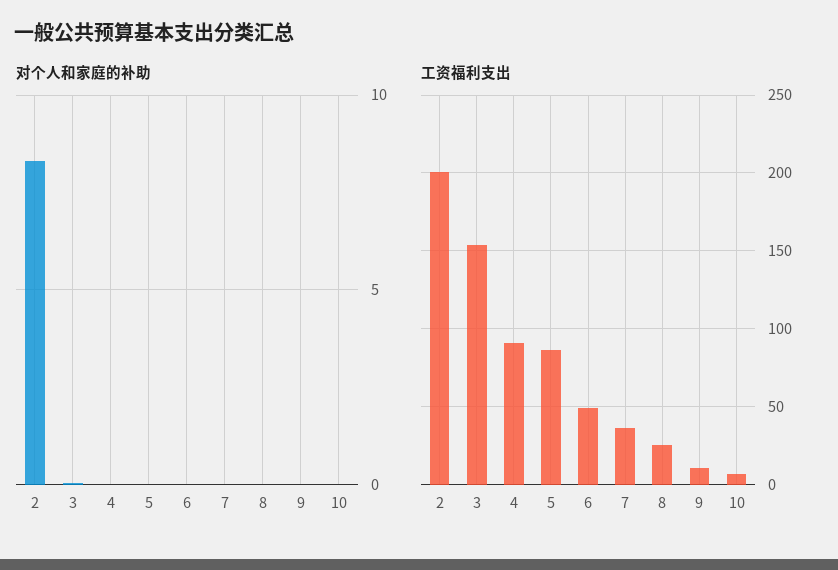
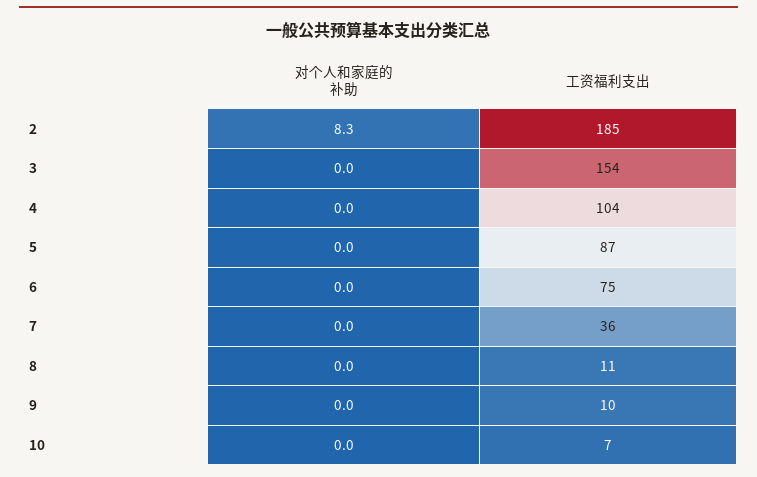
工资福利支出, 2: 200 -> 185
工资福利支出, 4: 90 -> 104
工资福利支出, 6: 50 -> 75
工资福利支出, 8: 25 -> 11

